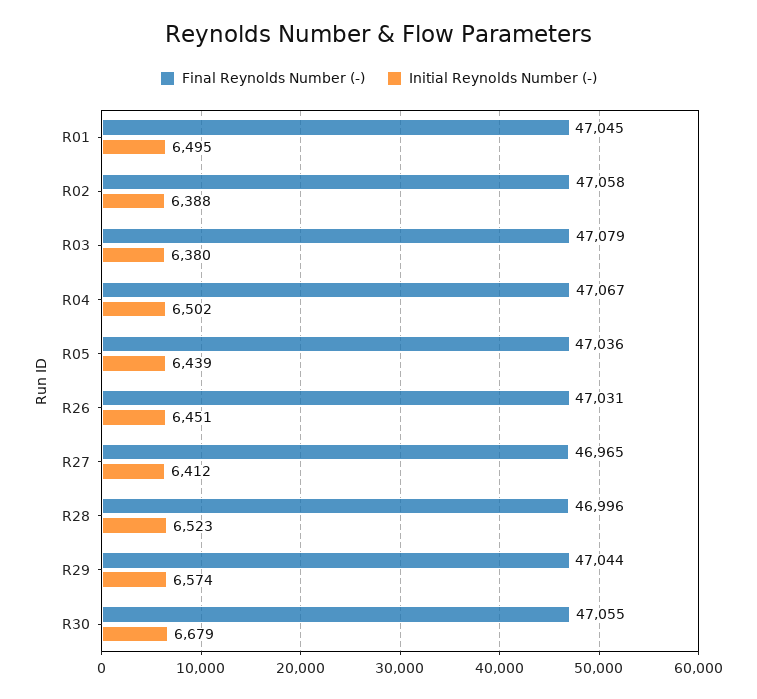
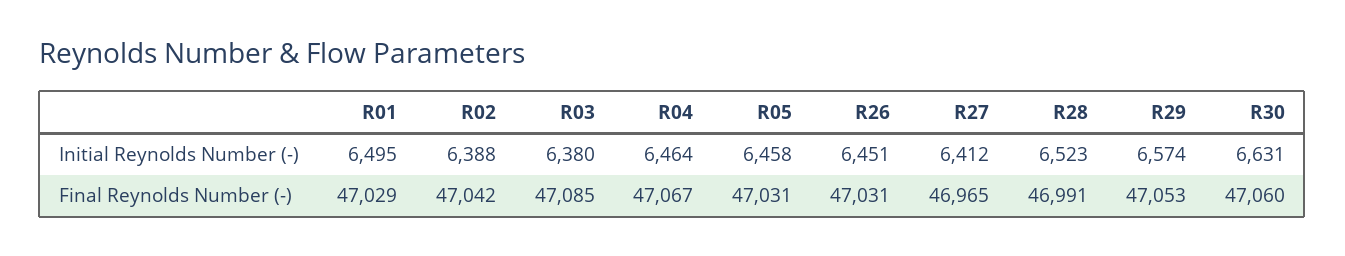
Final Reynolds Number (-), R01: 47045 -> 47029
Final Reynolds Number (-), R02: 47058 -> 47042
Final Reynolds Number (-), R03: 47079 -> 47085
Initial Reynolds Number (-), R04: 6502 -> 6464
Final Reynolds Number (-), R05: 47036 -> 47031
Initial Reynolds Number (-), R05: 6439 -> 6458
Final Reynolds Number (-), R28: 46996 -> 46991
Final Reynolds Number (-), R29: 47044 -> 47053
Final Reynolds Number (-), R30: 47055 -> 47060
Initial Reynolds Number (-), R30: 6679 -> 6631

